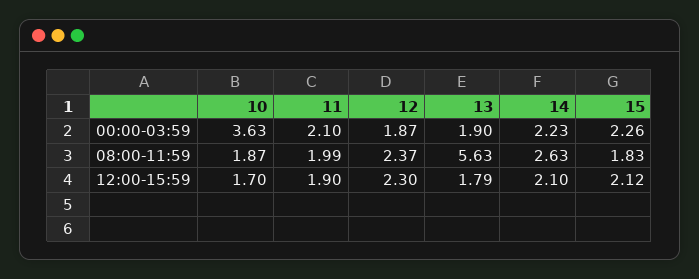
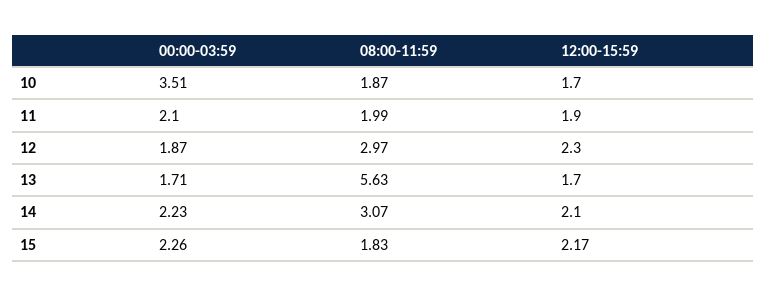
10, 00:00-03:59: 3.63 -> 3.51
13, 00:00-03:59: 1.9 -> 1.71
12, 08:00-11:59: 2.37 -> 2.97
14, 08:00-11:59: 2.63 -> 3.07
13, 12:00-15:59: 1.79 -> 1.7
15, 12:00-15:59: 2.12 -> 2.17

